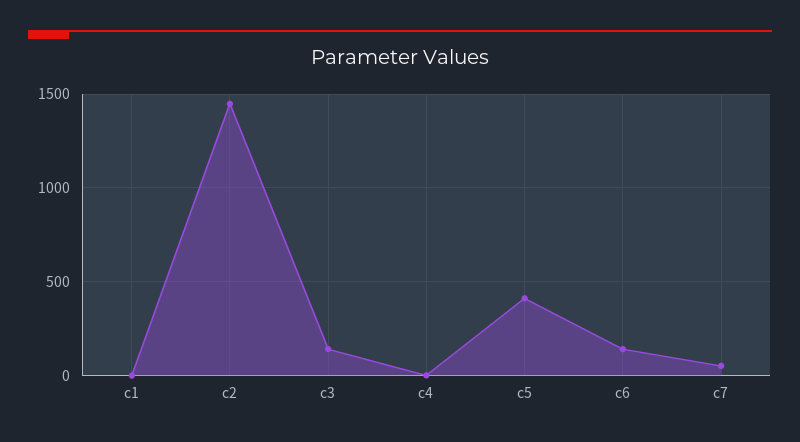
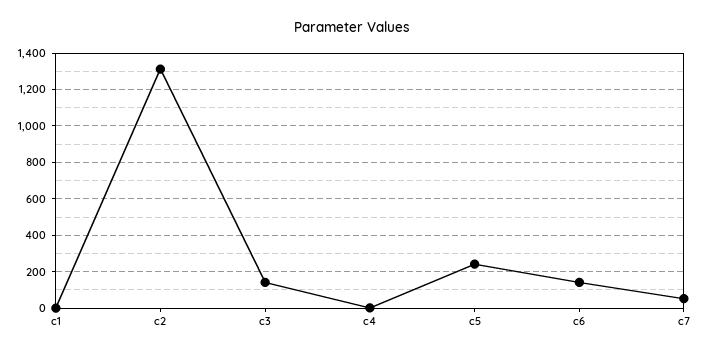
c2: 1450 -> 1300
c5: 400 -> 250

